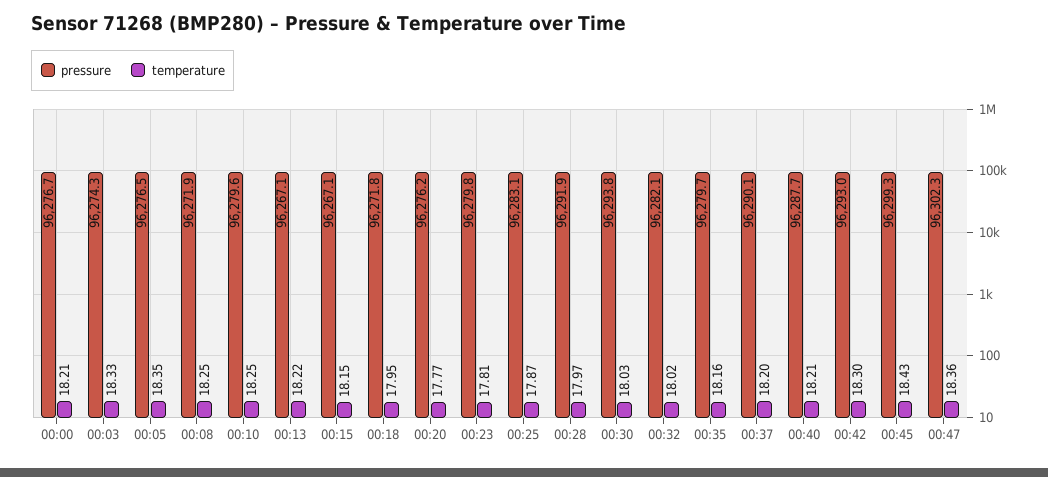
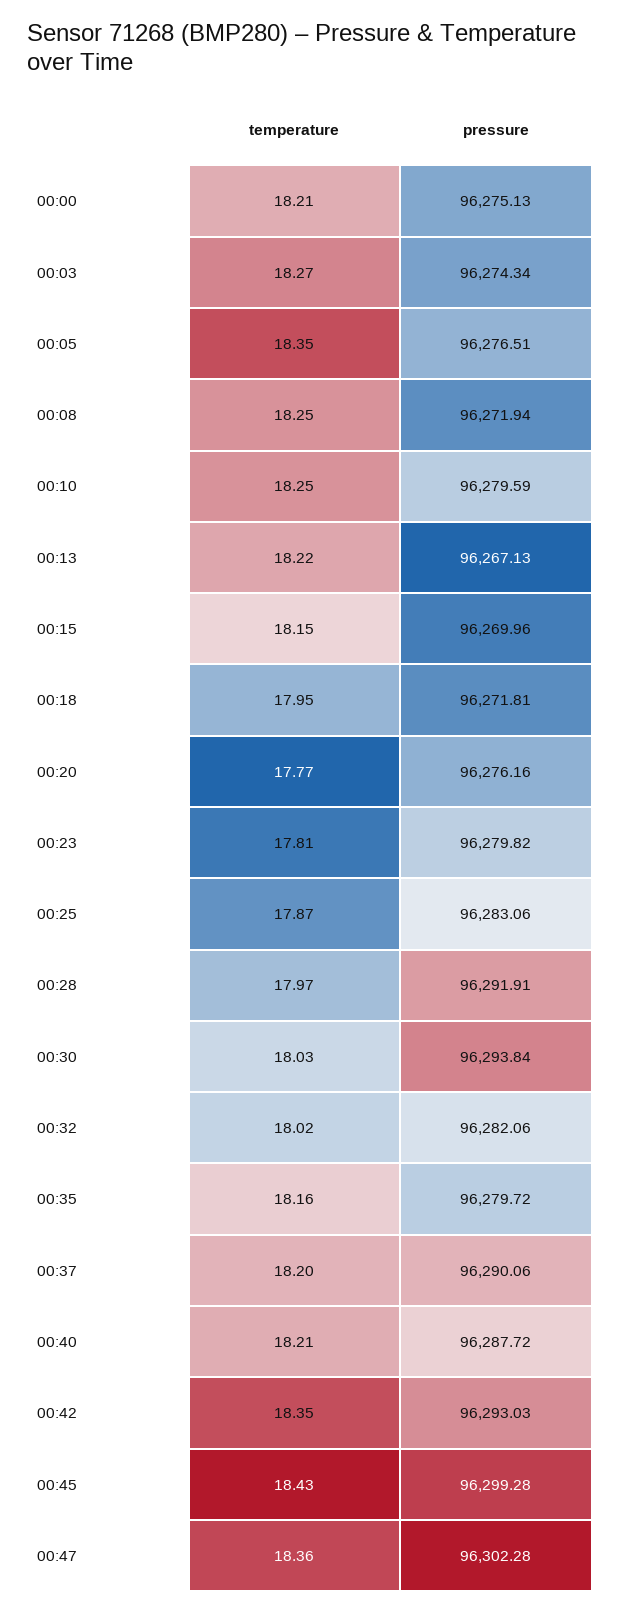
pressure, 00:00: 96276.7 -> 96275.13
temperature, 00:03: 18.33 -> 18.27
pressure, 00:15: 96267.1 -> 96269.96
temperature, 00:42: 18.3 -> 18.35

